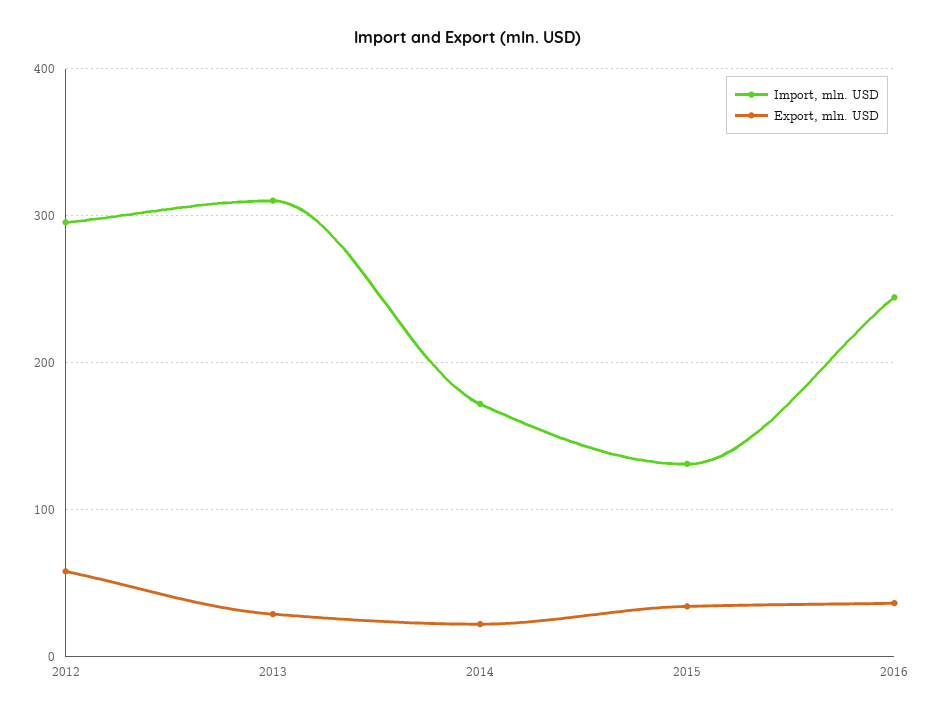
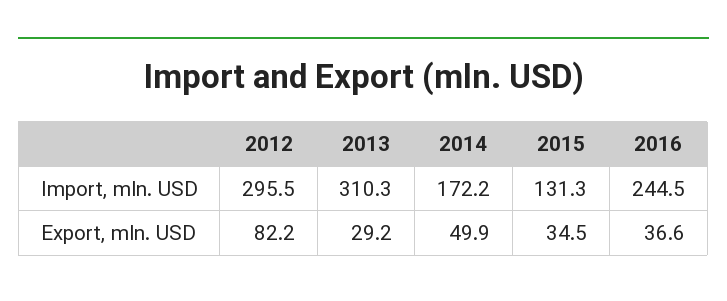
Export, mln. USD, 2012: 60 -> 82.2
Export, mln. USD, 2014: 20 -> 49.9

